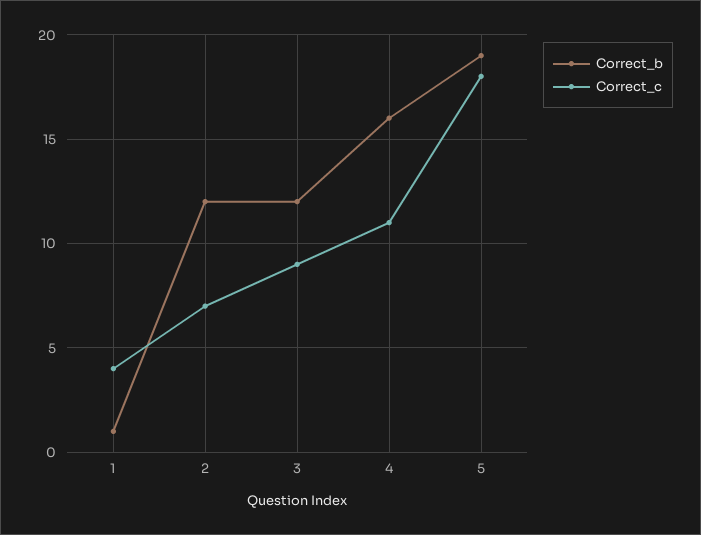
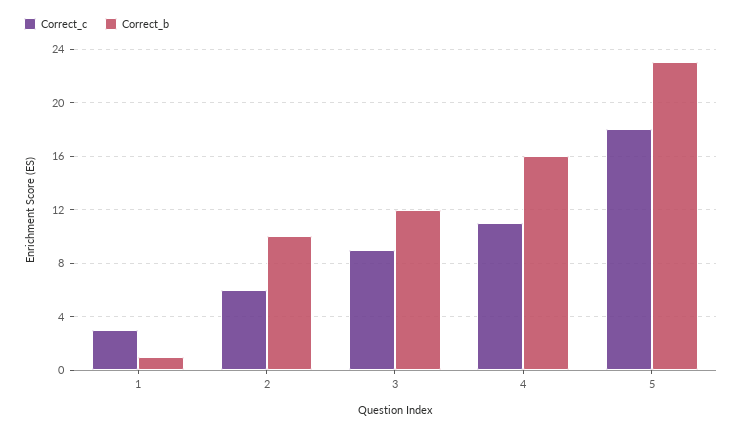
Correct_c, 1: 4 -> 3
Correct_b, 2: 12 -> 10
Correct_c, 2: 7 -> 6
Correct_b, 5: 19 -> 23

